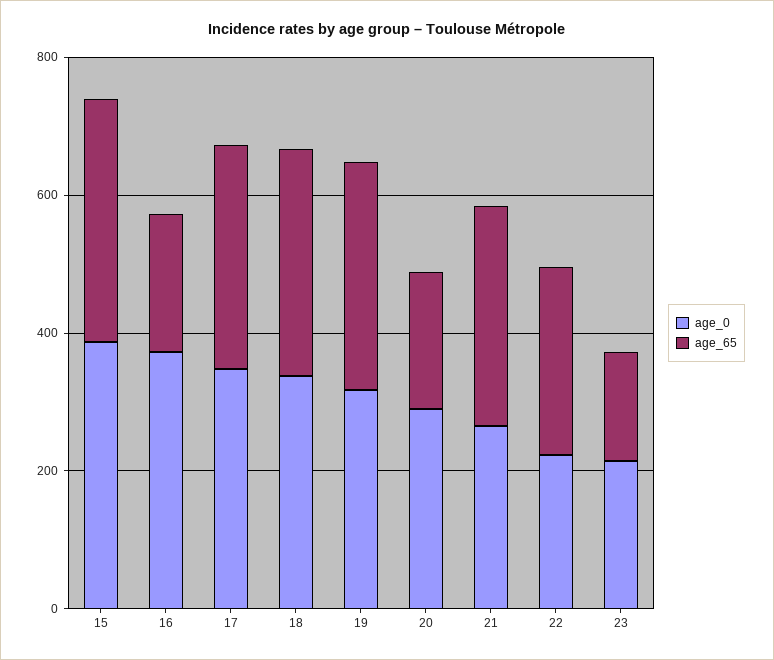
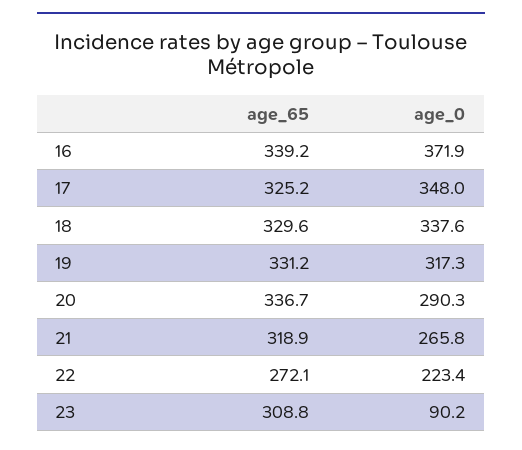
age_0, 15: 400 -> none
age_65, 15: 350 -> none
age_65, 16: 200 -> 339.2
age_65, 20: 200 -> 336.7
age_0, 23: 200 -> 90.2
age_65, 23: 150 -> 308.8

